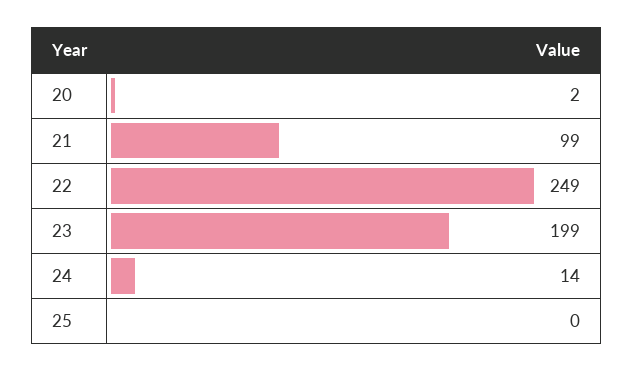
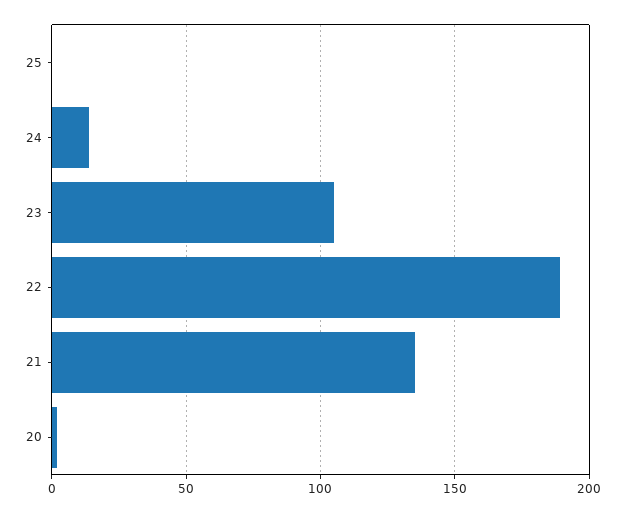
21: 99 -> 135
22: 249 -> 190
23: 199 -> 105

